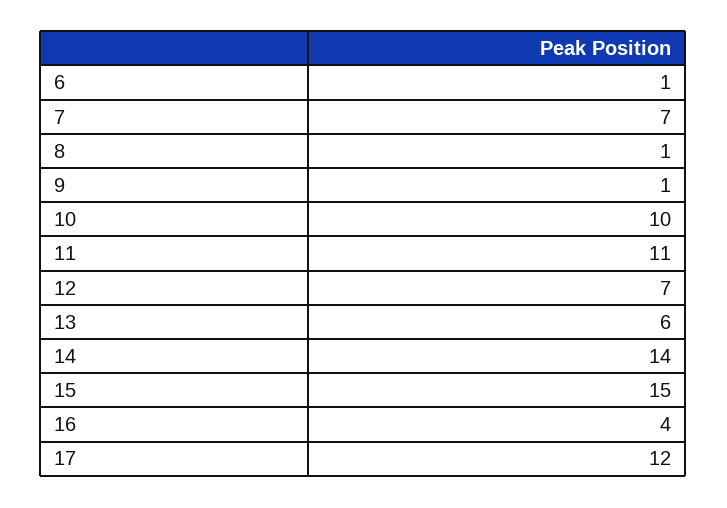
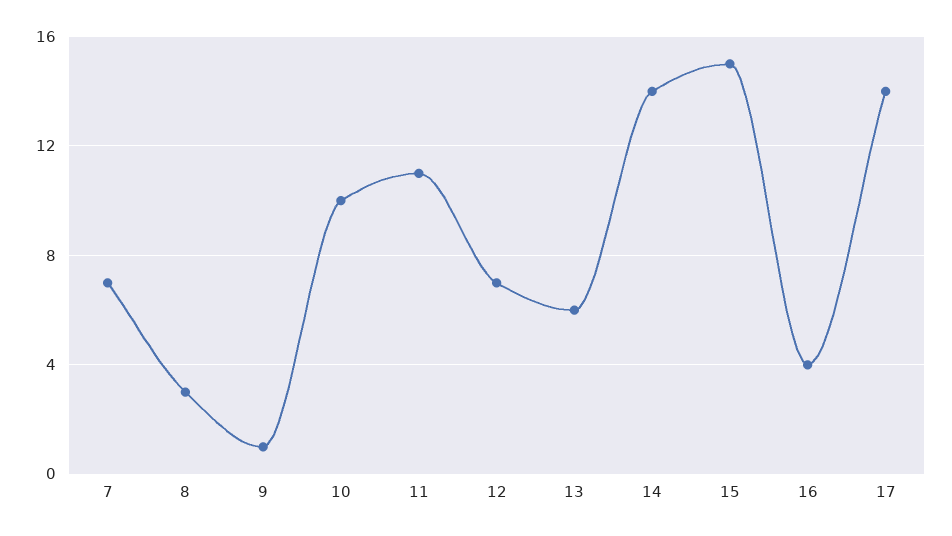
6: 1 -> none
8: 1 -> 3
17: 12 -> 14

